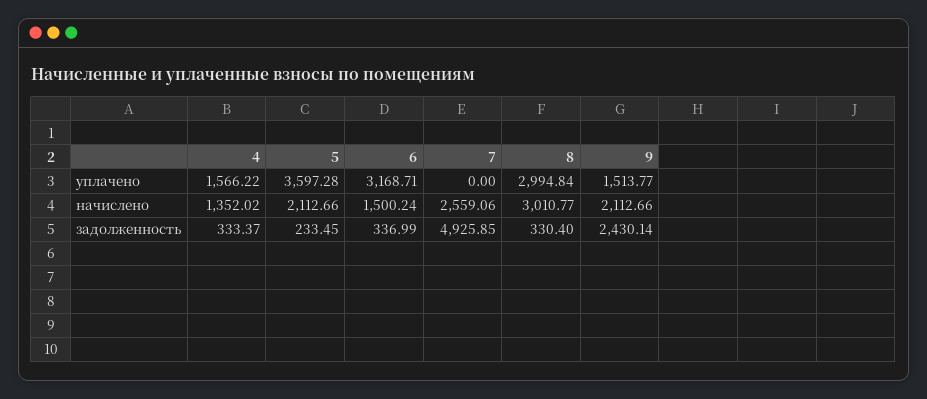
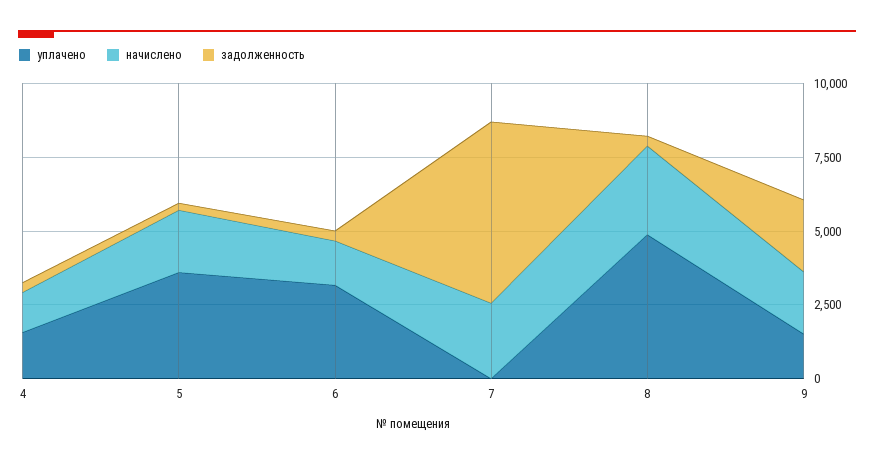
уплачено, 8: 2994.84 -> 5000
задолженность, 7: 4925.85 -> 6000

